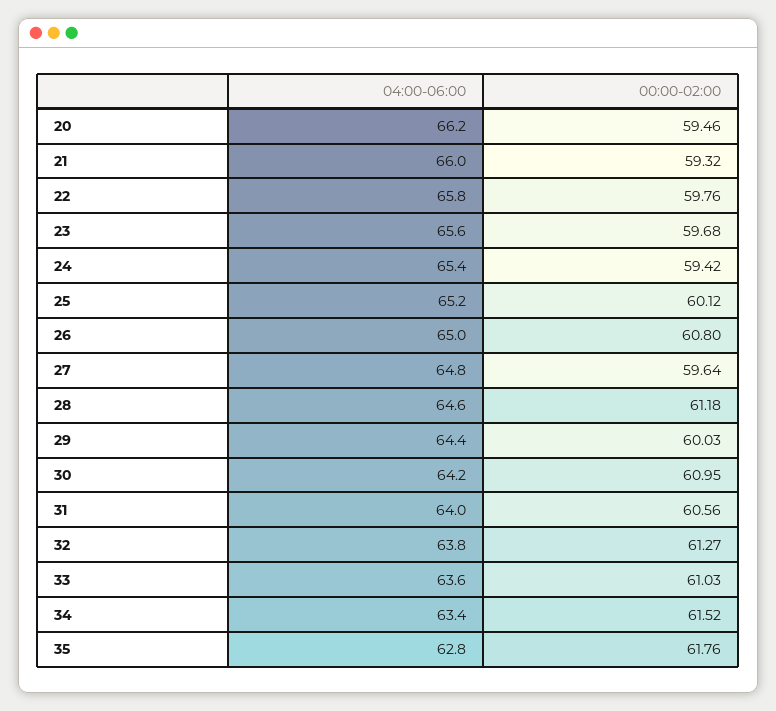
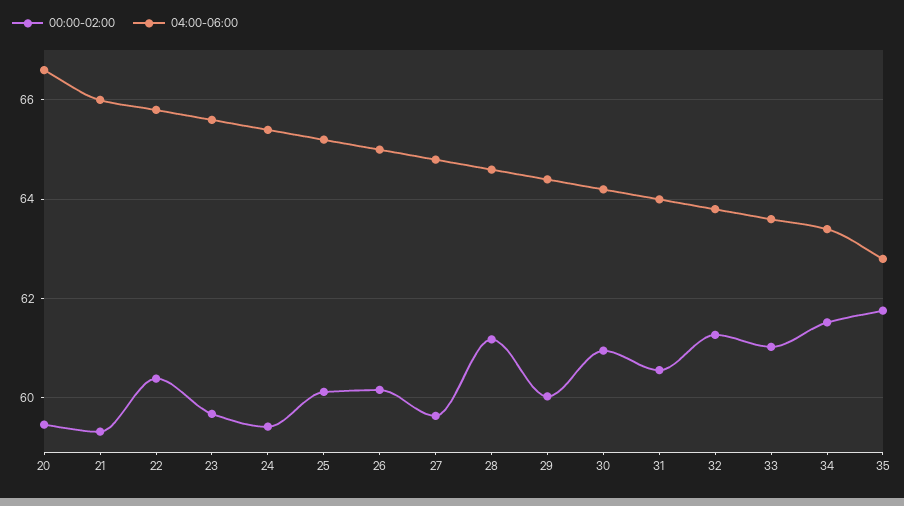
04:00-06:00, 20: 66.2 -> 66.6
00:00-02:00, 22: 59.76 -> 60.4
00:00-02:00, 26: 60.8 -> 60.2

